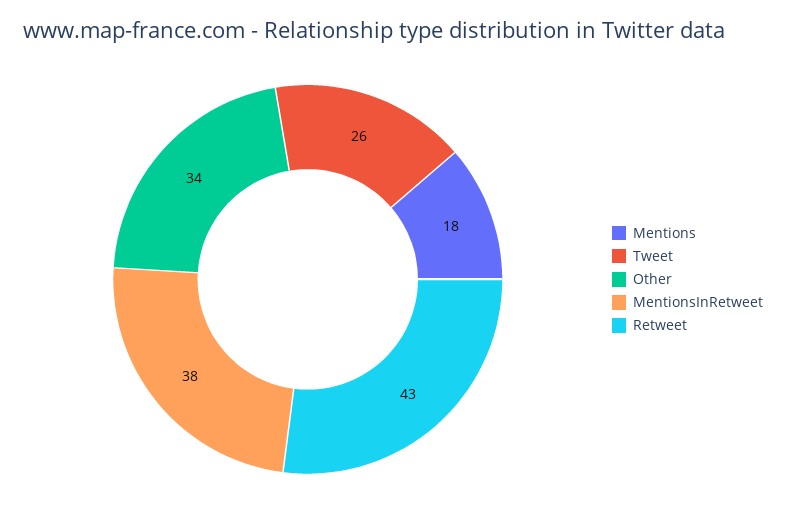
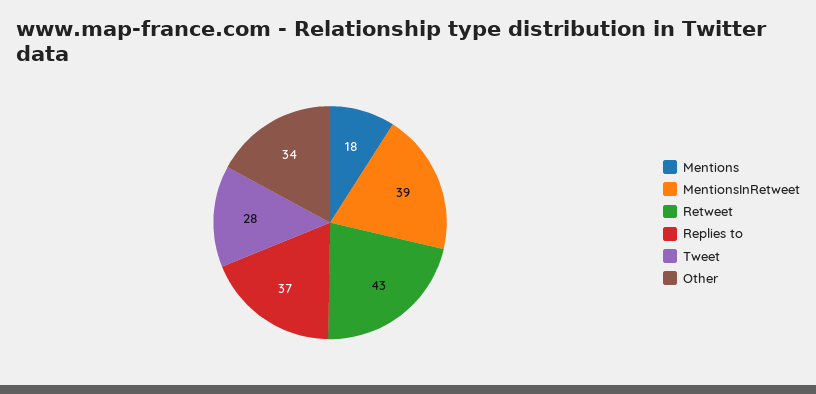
Tweet: 26 -> 28
MentionsInRetweet: 38 -> 39
Replies to: none -> 37

